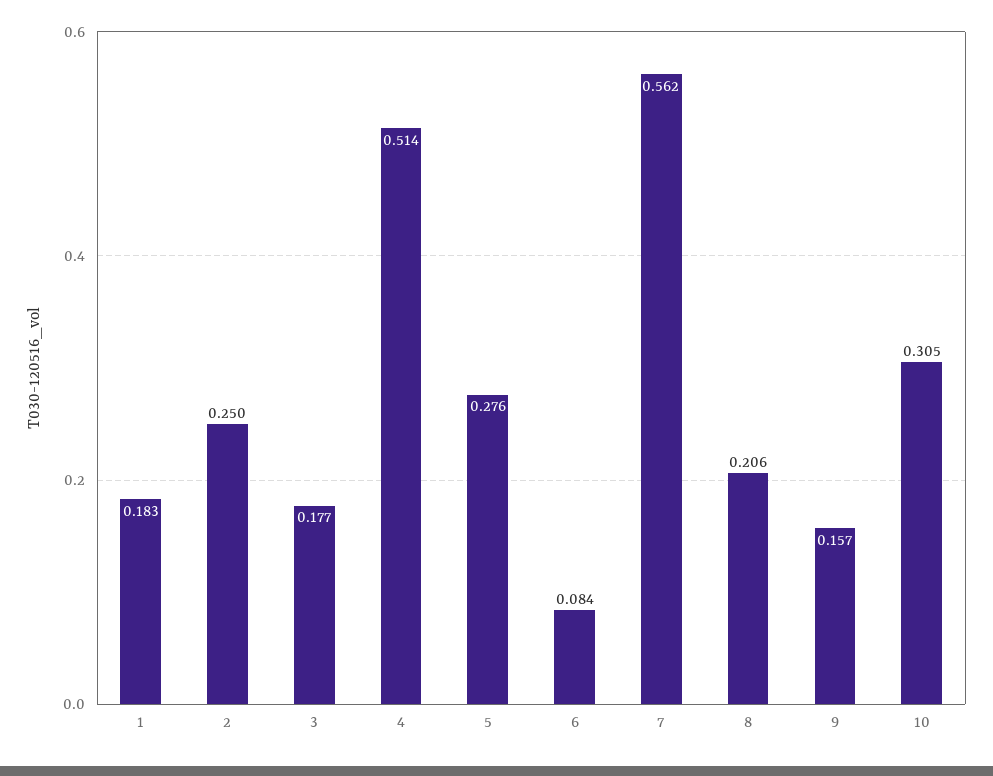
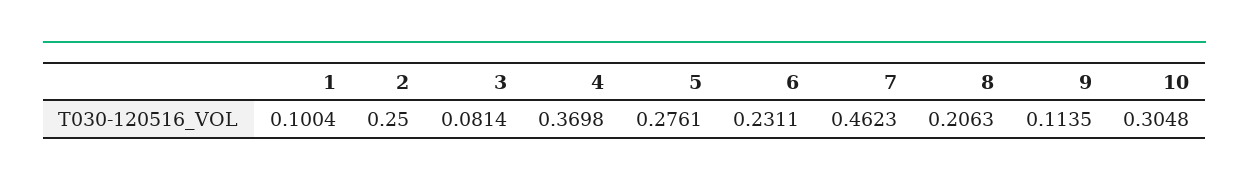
1: 0.183 -> 0.1004
3: 0.177 -> 0.0814
4: 0.514 -> 0.3698
6: 0.084 -> 0.2311
7: 0.562 -> 0.4623
9: 0.157 -> 0.1135

